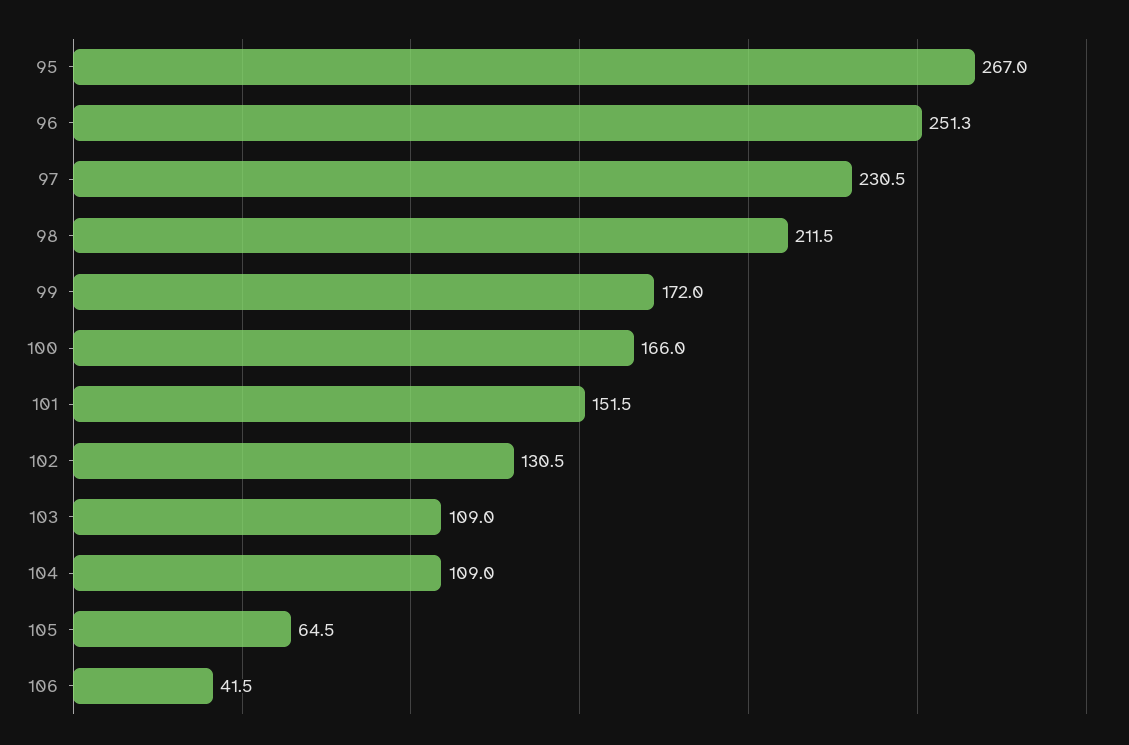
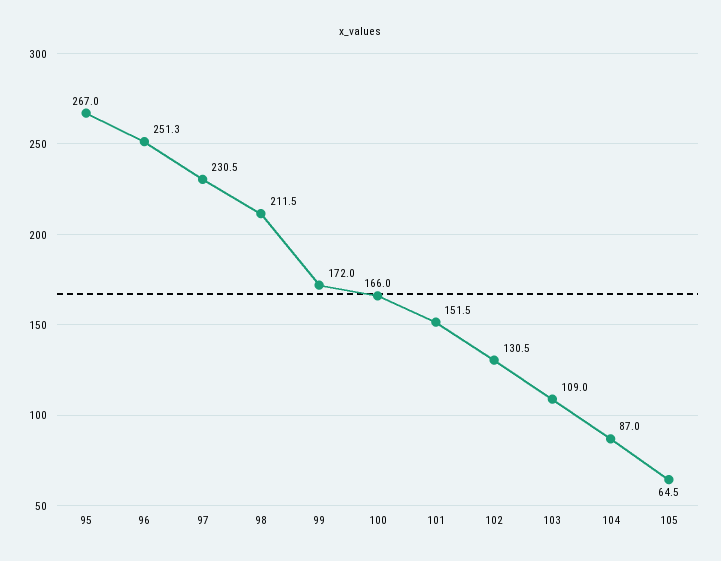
104: 109 -> 87
106: 41.5 -> none

